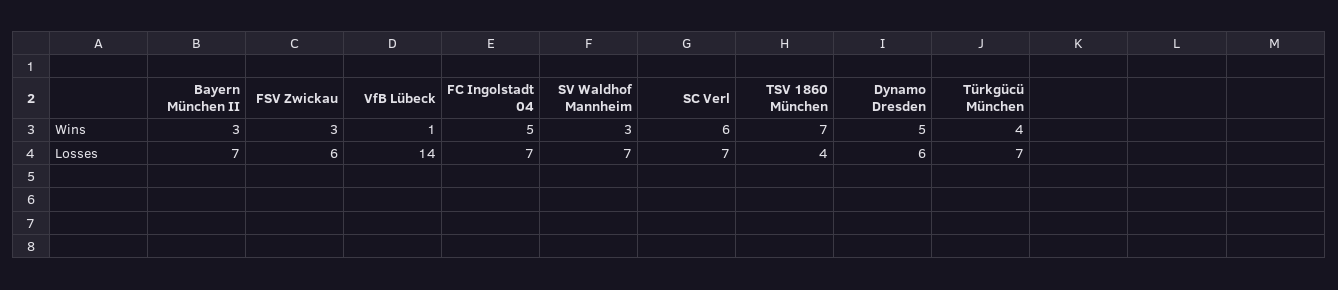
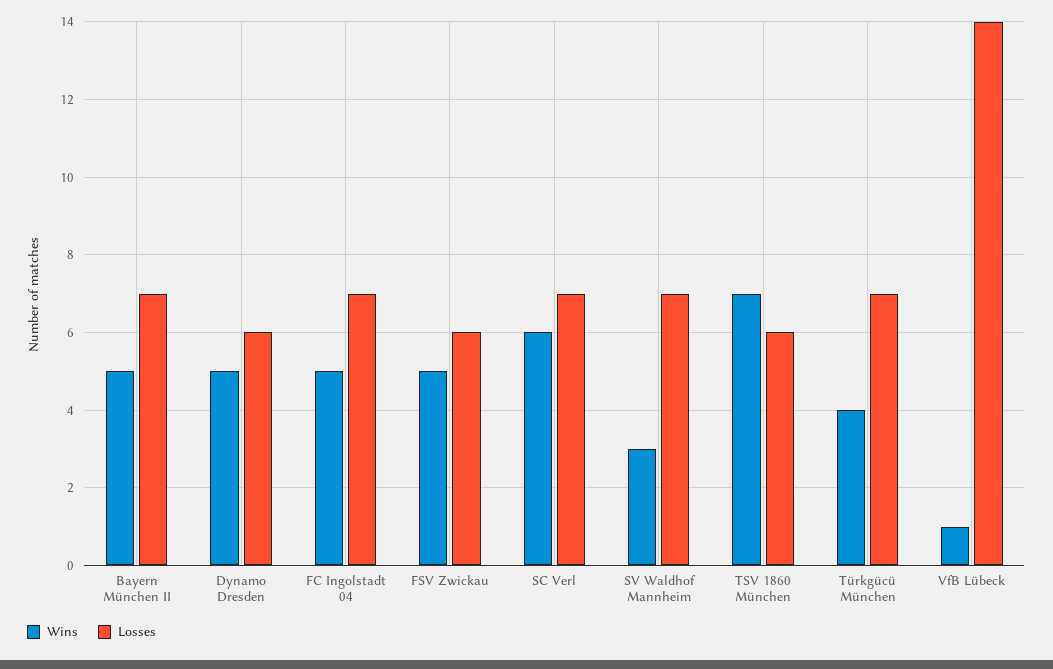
Wins, Bayern München II: 3 -> 5
Wins, FSV Zwickau: 3 -> 5
Losses, TSV 1860 München: 4 -> 6

